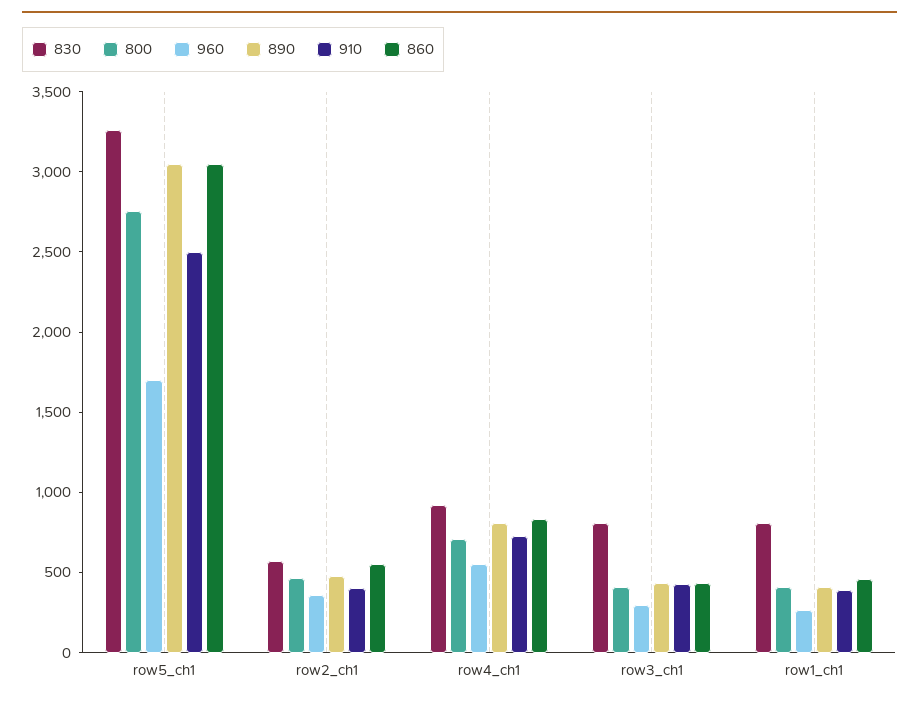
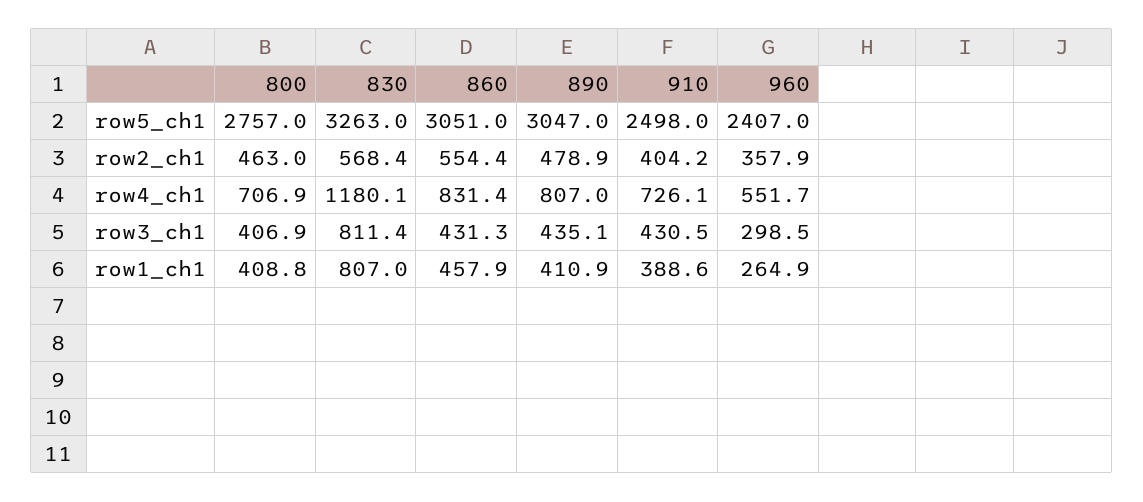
960, row5_ch1: 1700 -> 2407
830, row4_ch1: 900 -> 1180.1

